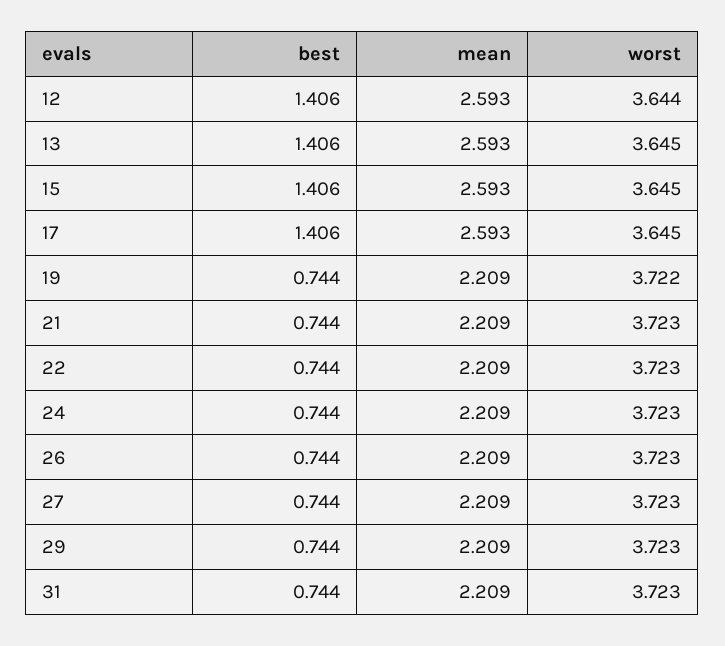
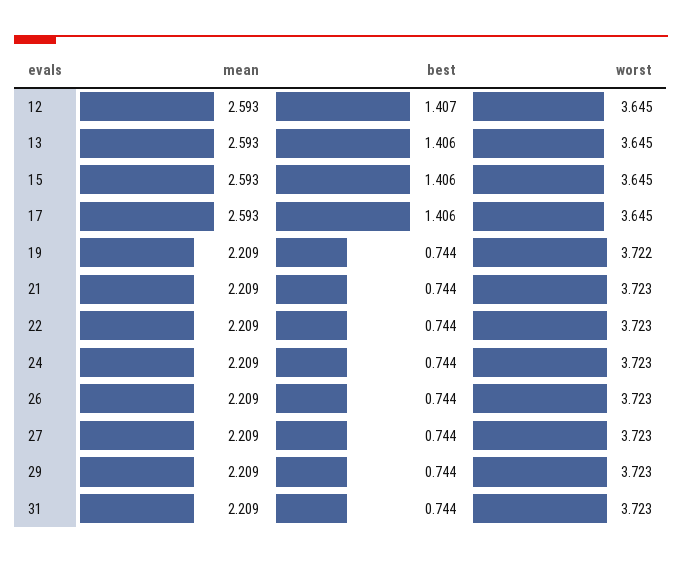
best, 12: 1.406 -> 1.407
worst, 12: 3.644 -> 3.645

